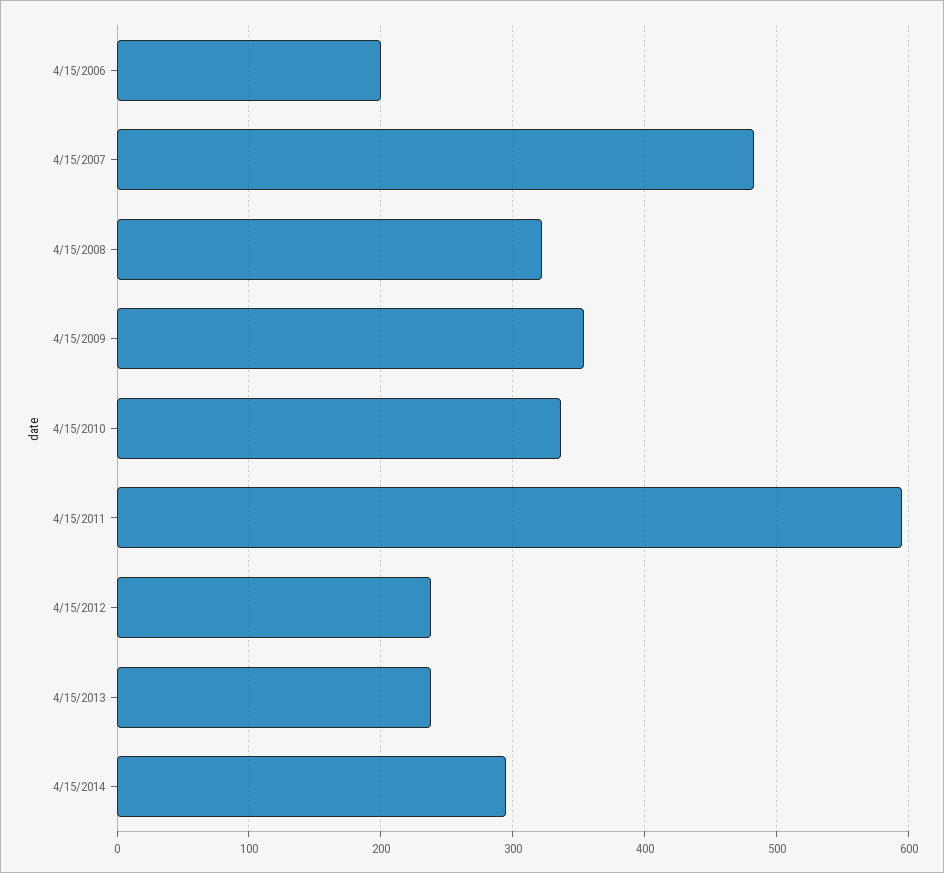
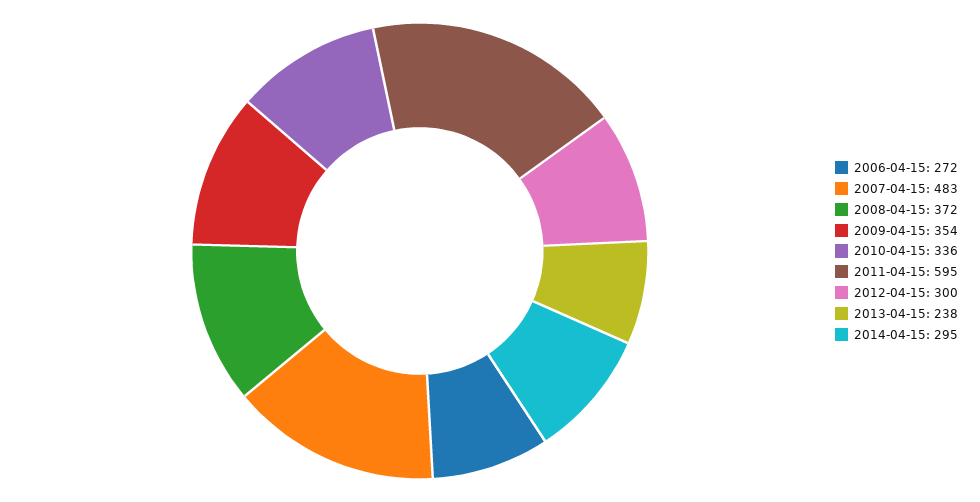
4/15/2006: 200 -> 272
4/15/2008: 320 -> 372
4/15/2012: 240 -> 300

